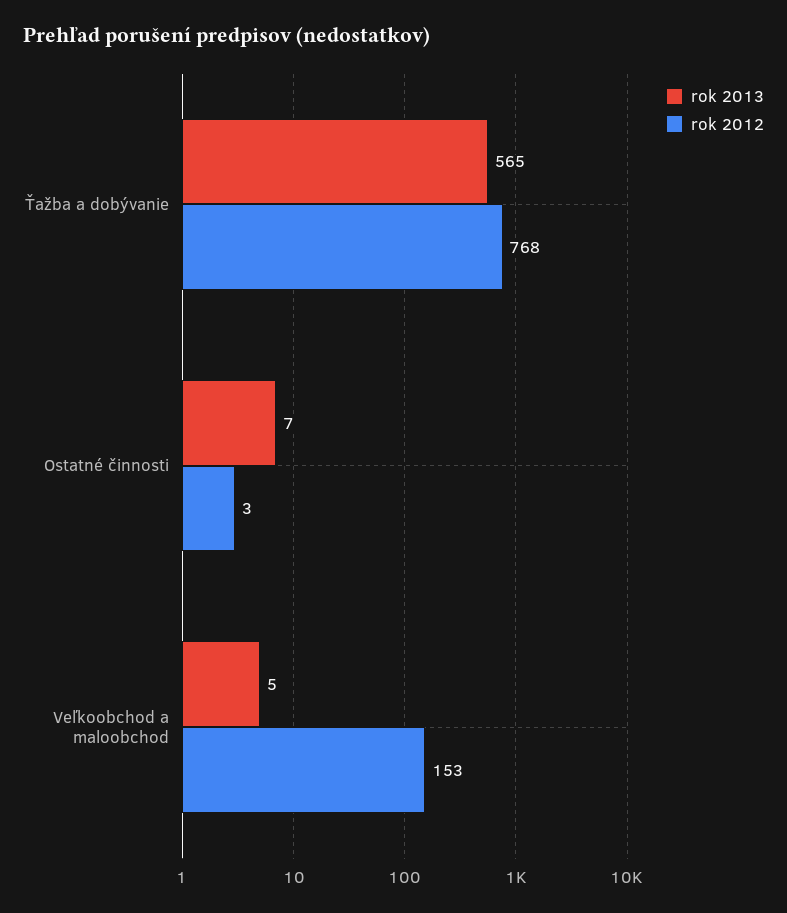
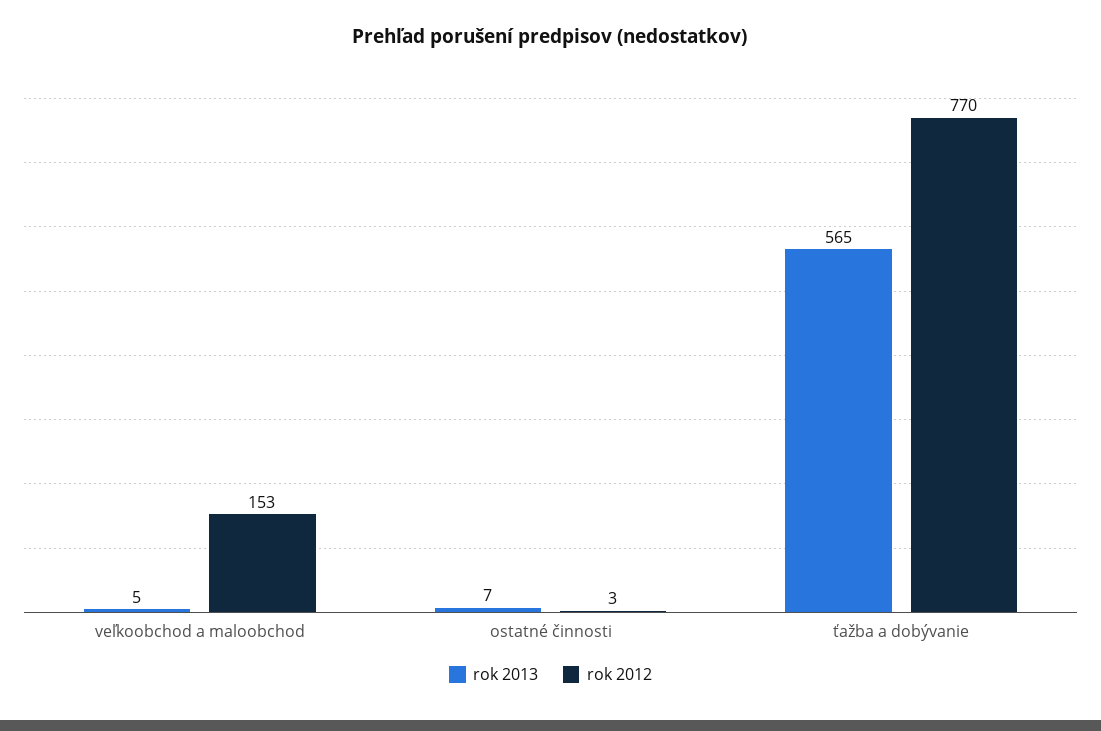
rok 2012, Ťažba a dobývanie: 768 -> 770

